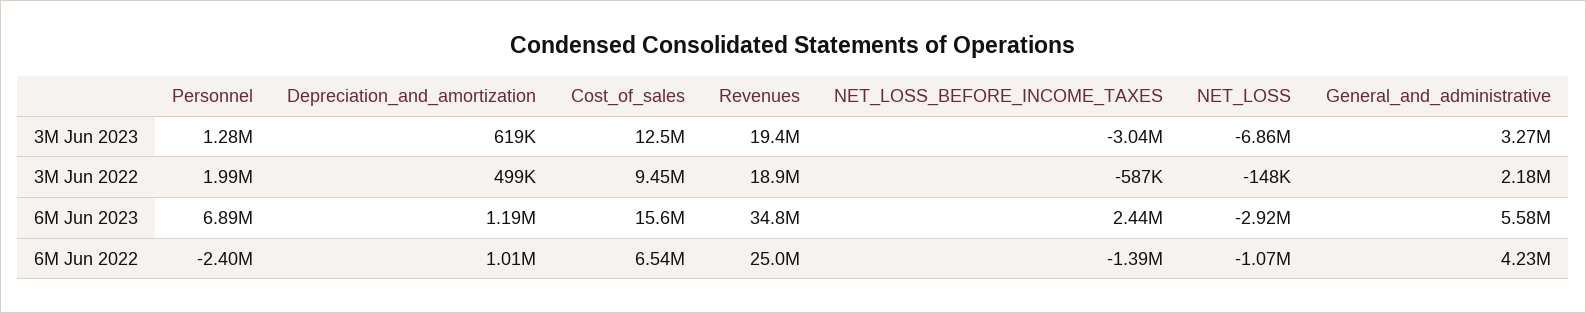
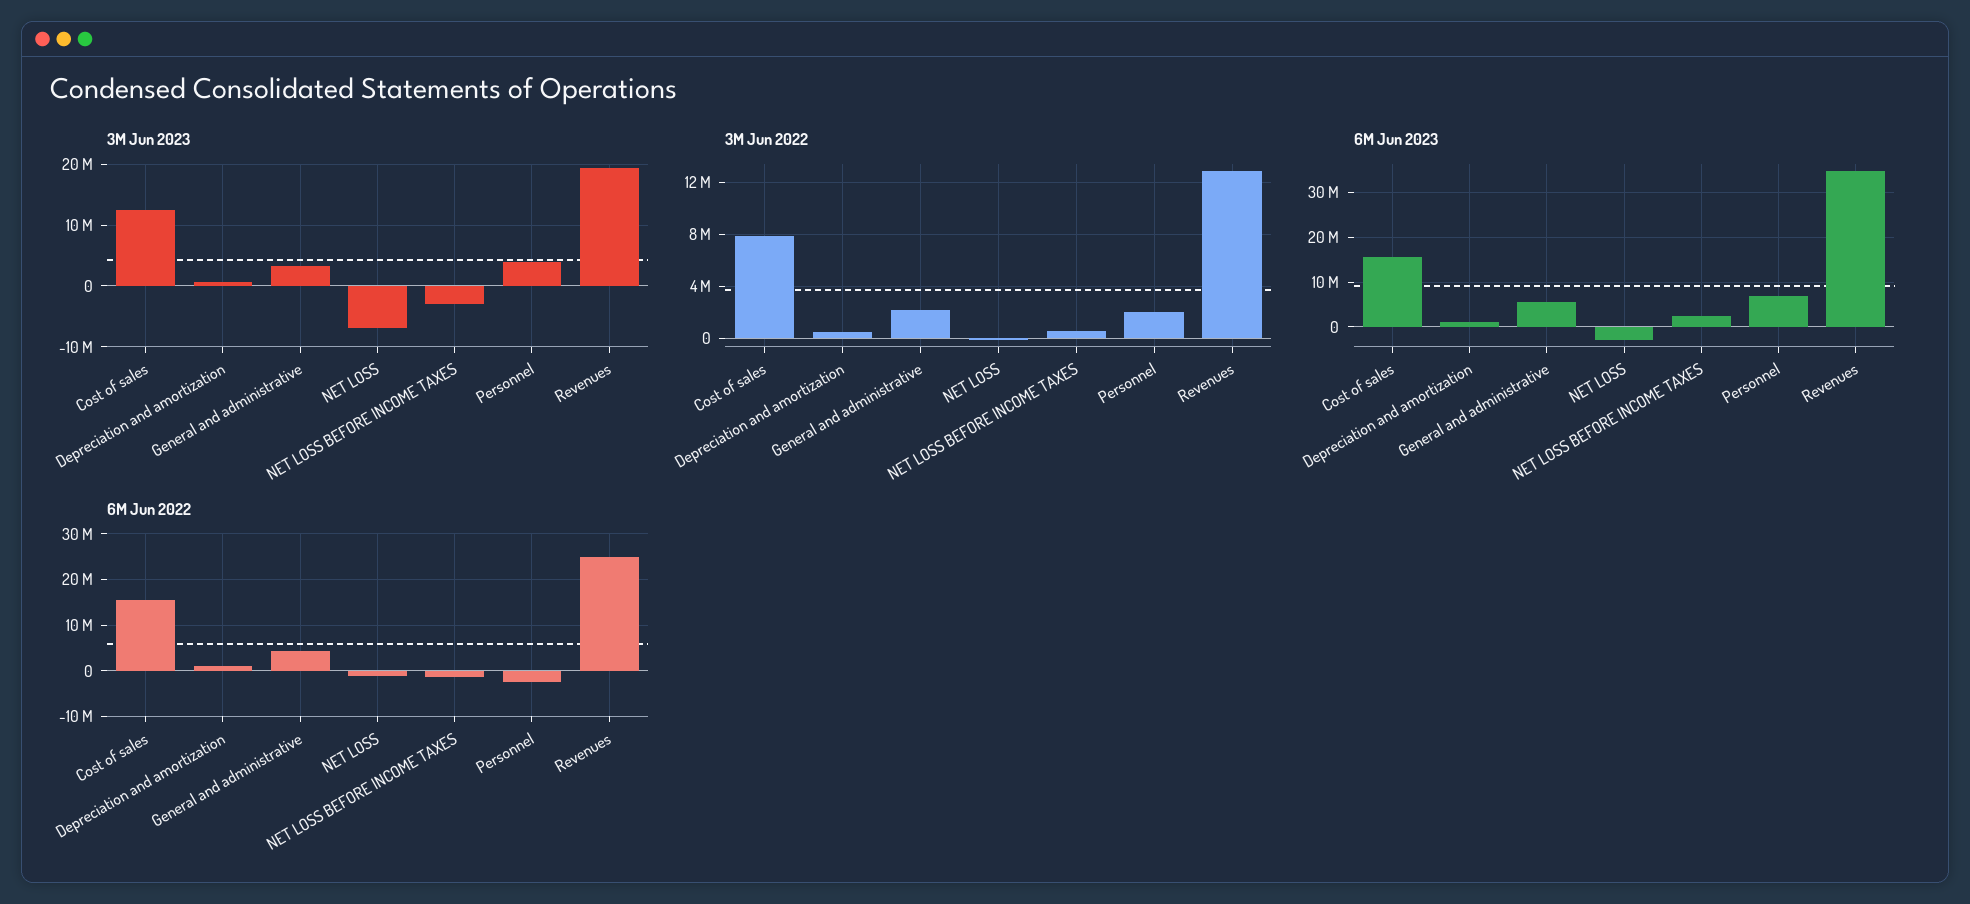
3M Jun 2023, Personnel: 1280000 -> 4000000
3M Jun 2022, Cost_of_sales: 9450000 -> 8000000
3M Jun 2022, Revenues: 18900000 -> 13000000
3M Jun 2022, NET_LOSS_BEFORE_INCOME_TAXES: -587000 -> 500000
6M Jun 2022, Cost_of_sales: 6540000 -> 16000000

